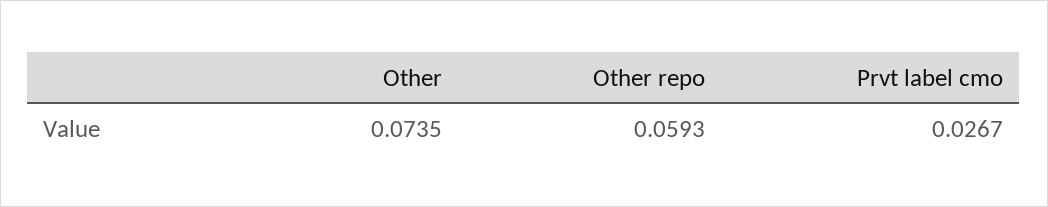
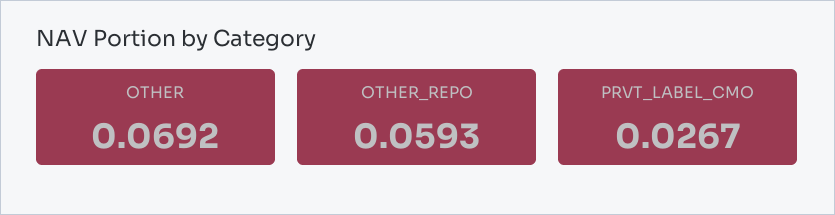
Other: 0.0735 -> 0.0692

